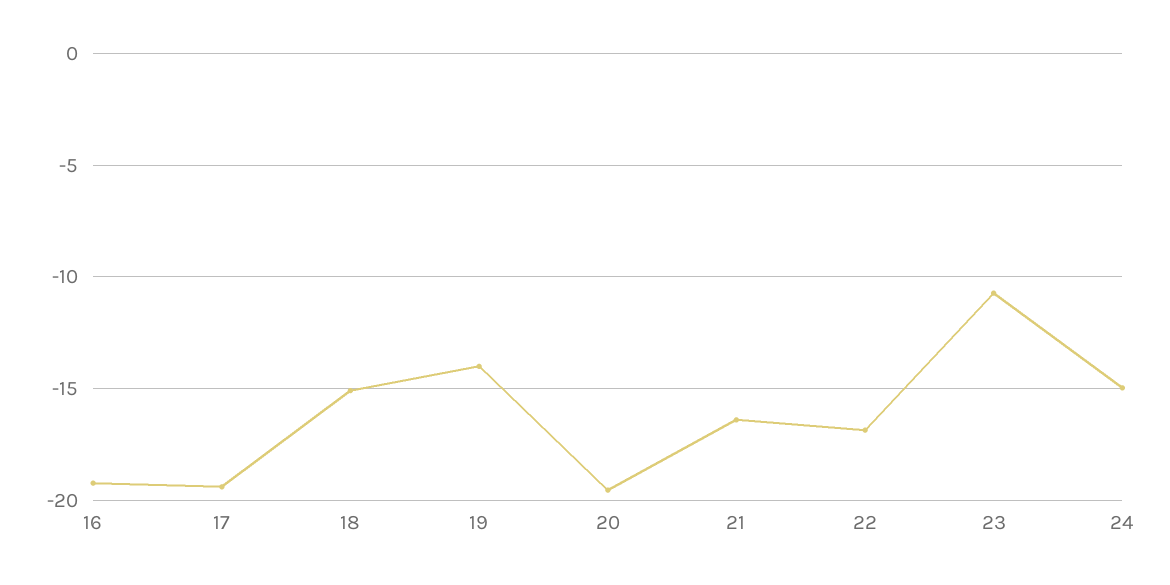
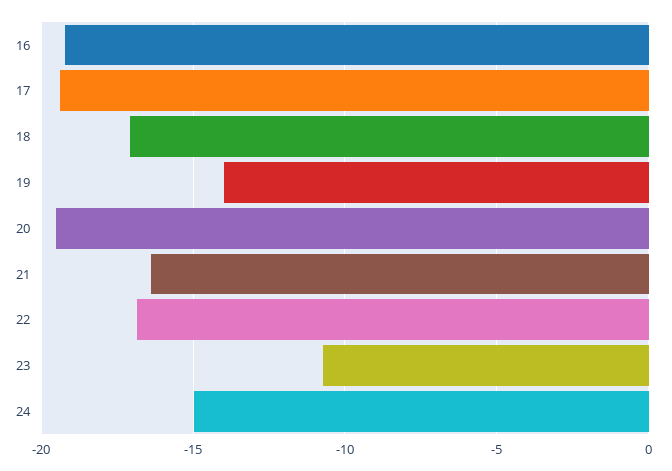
18: -15 -> -17

